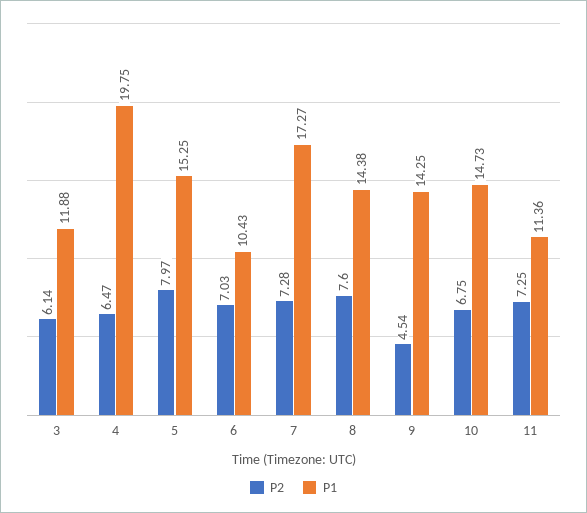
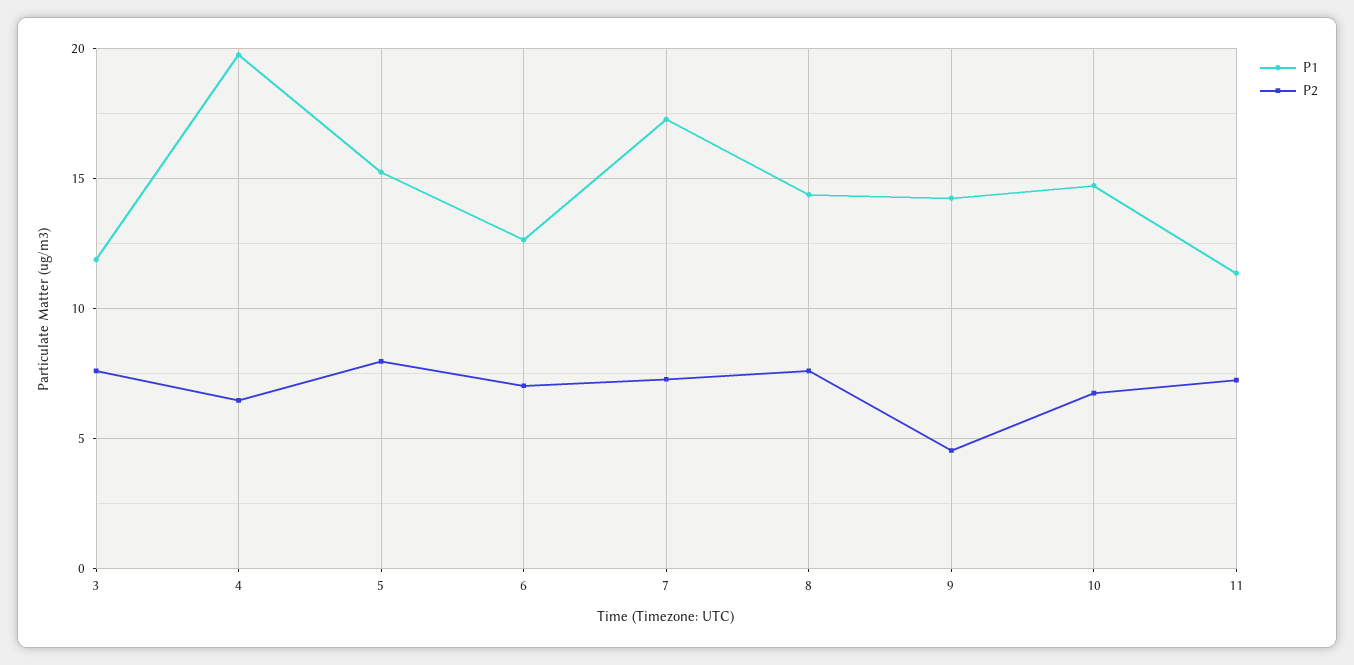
P2, 3: 6.14 -> 7.5
P1, 6: 10.43 -> 12.5

